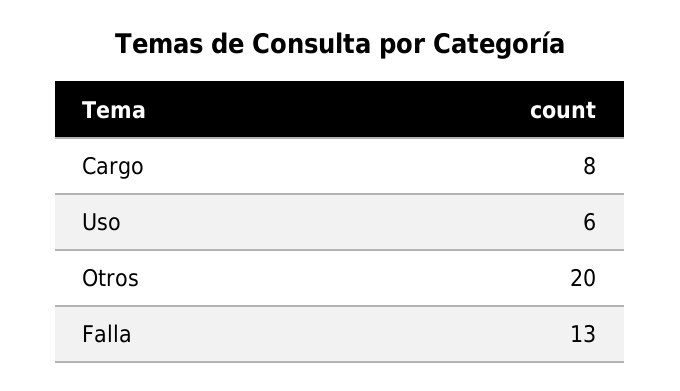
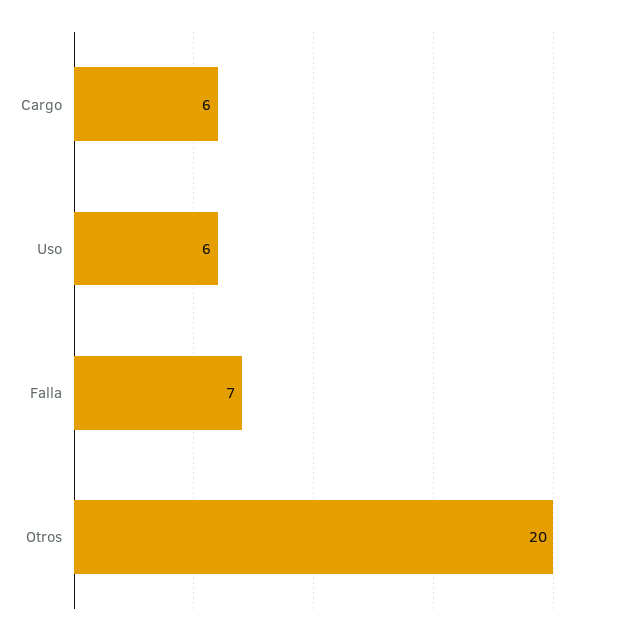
Cargo: 8 -> 6
Falla: 13 -> 7

